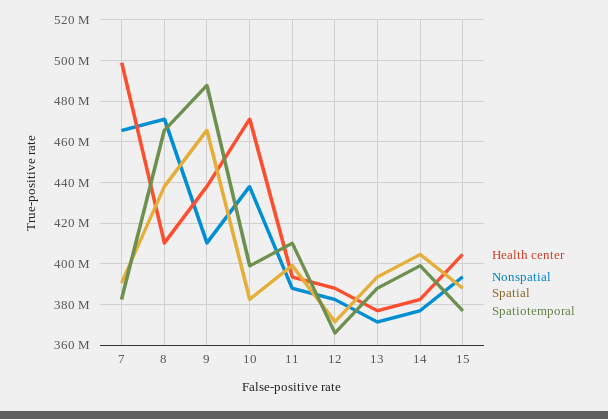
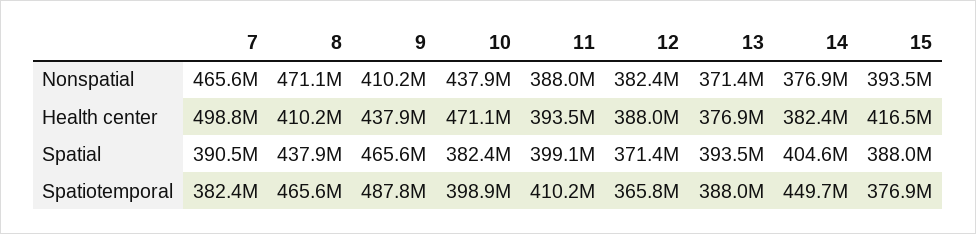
Spatiotemporal, 14: 400000000 -> 449700000
Health center, 15: 405000000 -> 416500000

